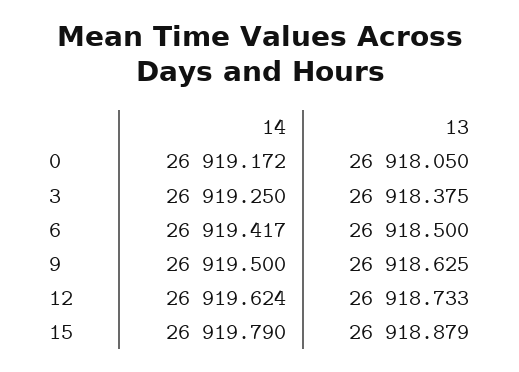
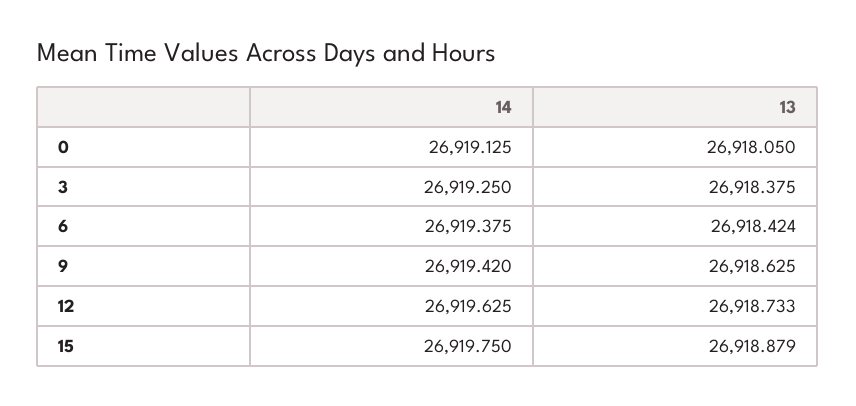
14, 0: 26919.172 -> 26919.125
14, 6: 26919.417 -> 26919.375
13, 6: 26918.5 -> 26918.424
14, 9: 26919.5 -> 26919.42
14, 12: 26919.624 -> 26919.625
14, 15: 26919.79 -> 26919.75

